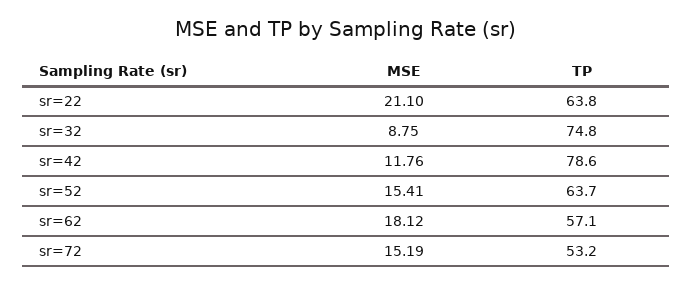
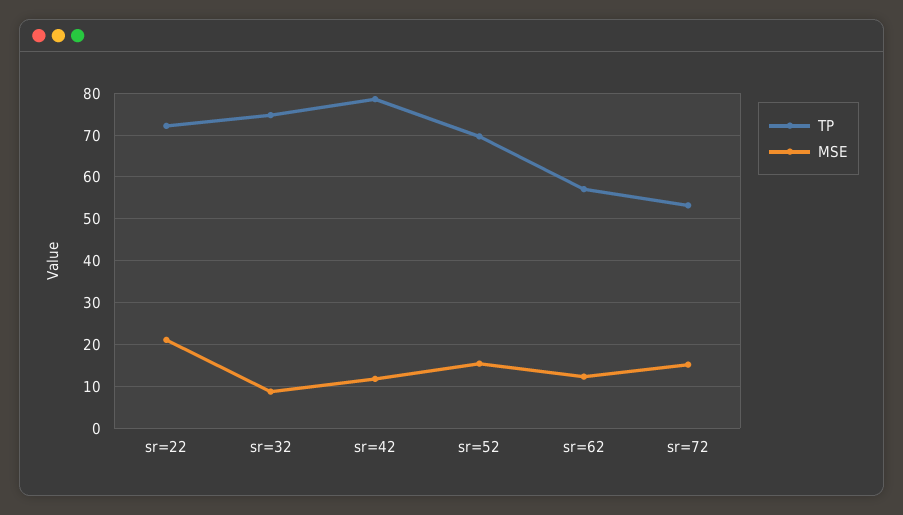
TP, sr=22: 63.8 -> 72
TP, sr=52: 63.7 -> 70
MSE, sr=62: 18.12 -> 12

